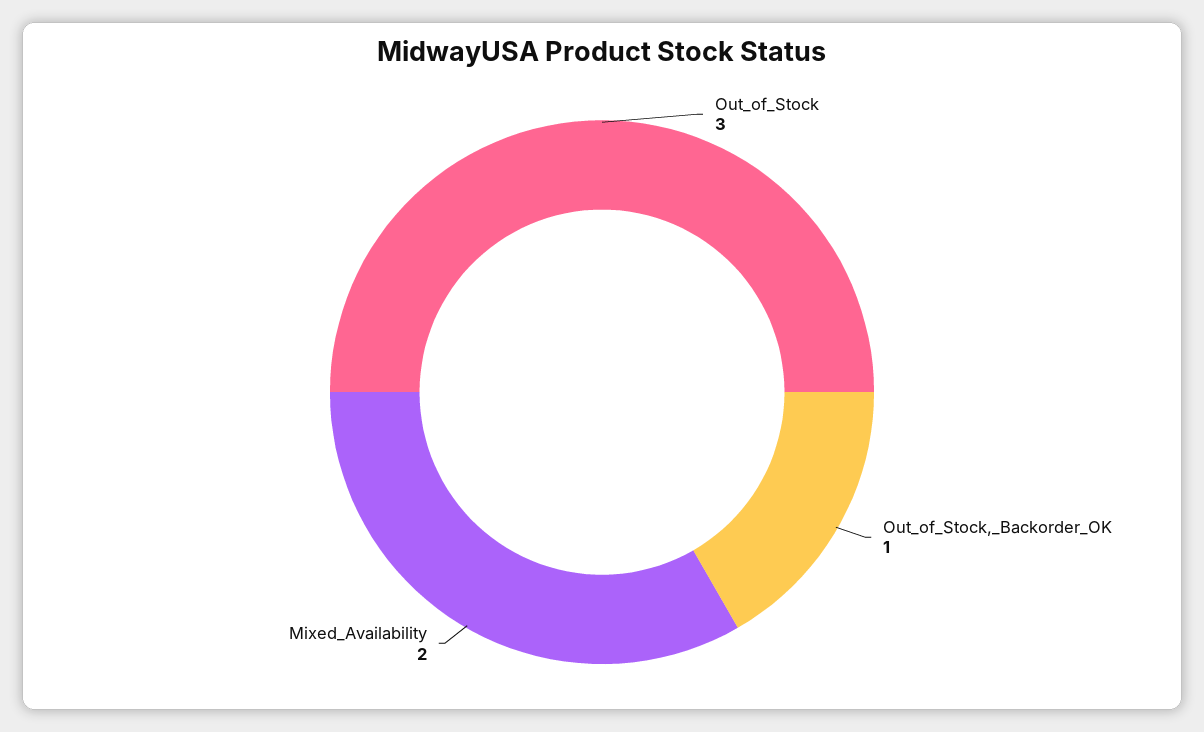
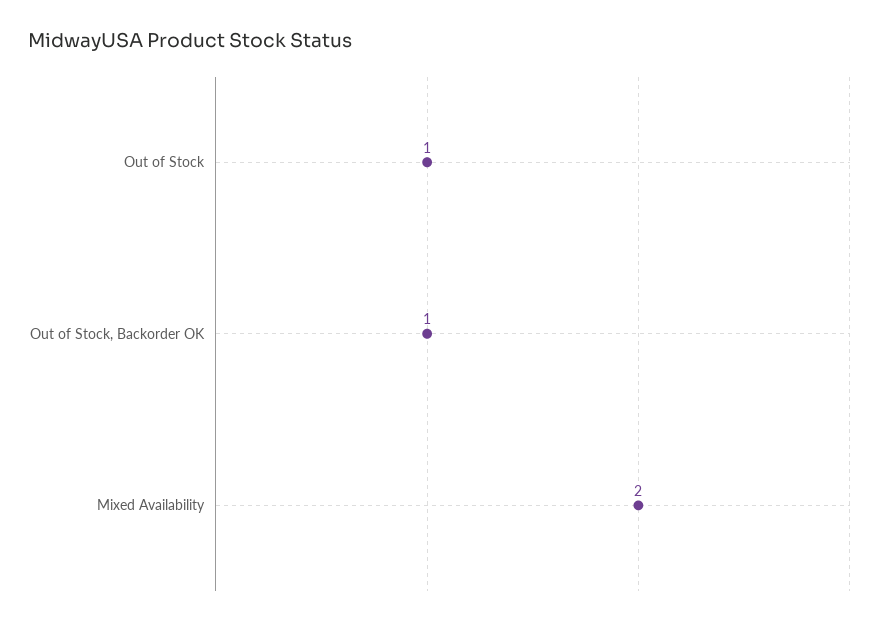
Out_of_Stock: 3 -> 1

